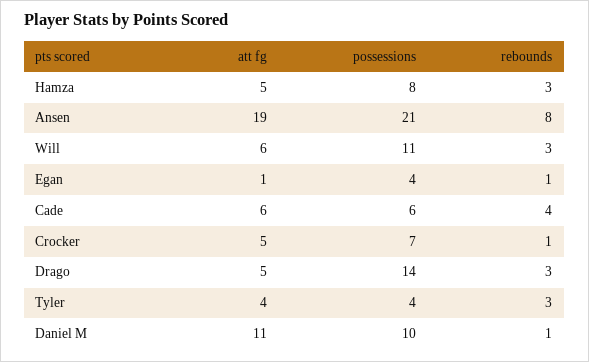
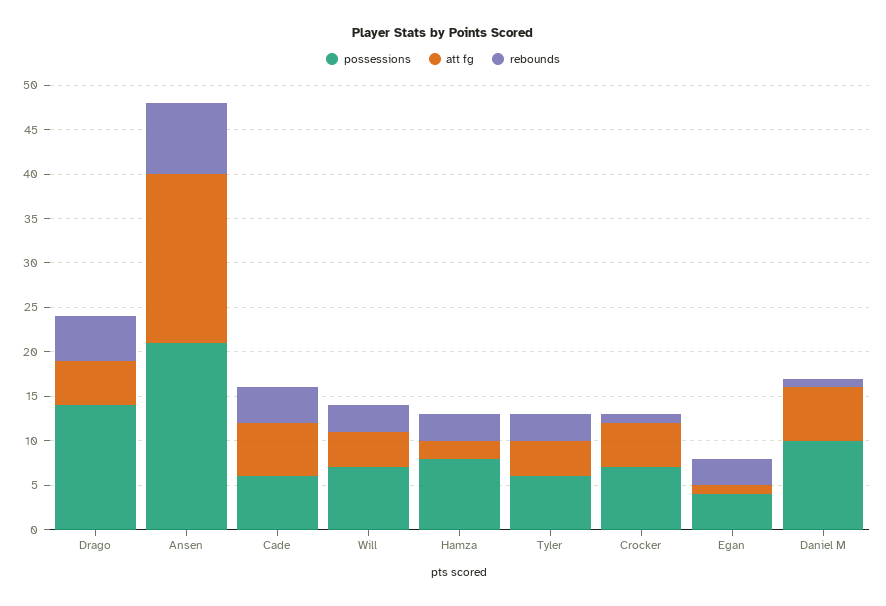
att fg, Hamza: 5 -> 2
att fg, Will: 6 -> 4
possessions, Will: 11 -> 7
rebounds, Egan: 1 -> 3
rebounds, Drago: 3 -> 5
possessions, Tyler: 4 -> 6
att fg, Daniel M: 11 -> 6

